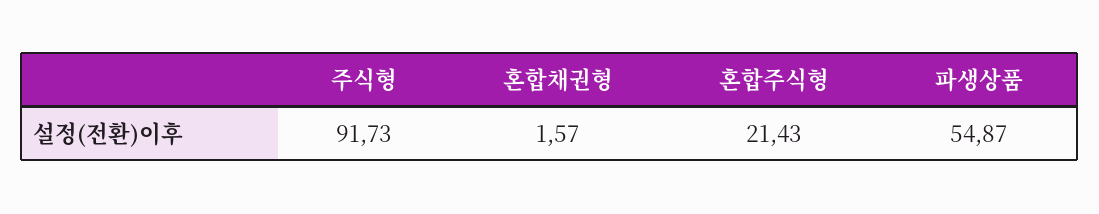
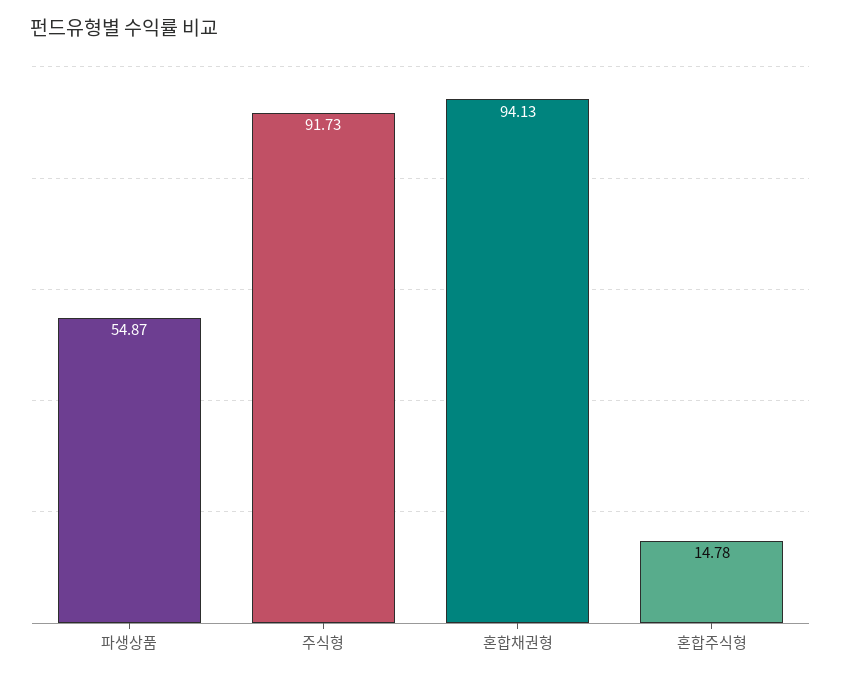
혼합채권형: 1.57 -> 94.13
혼합주식형: 21.43 -> 14.78

